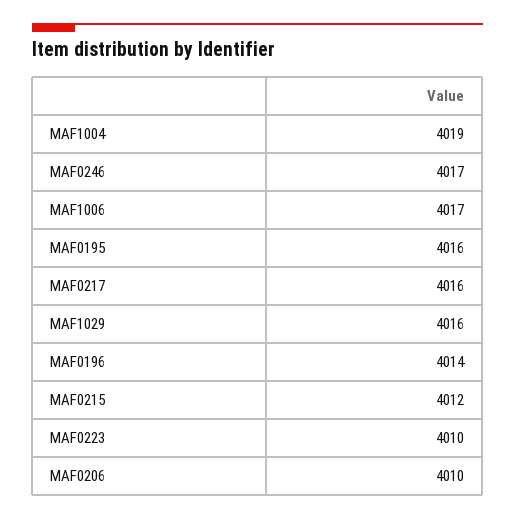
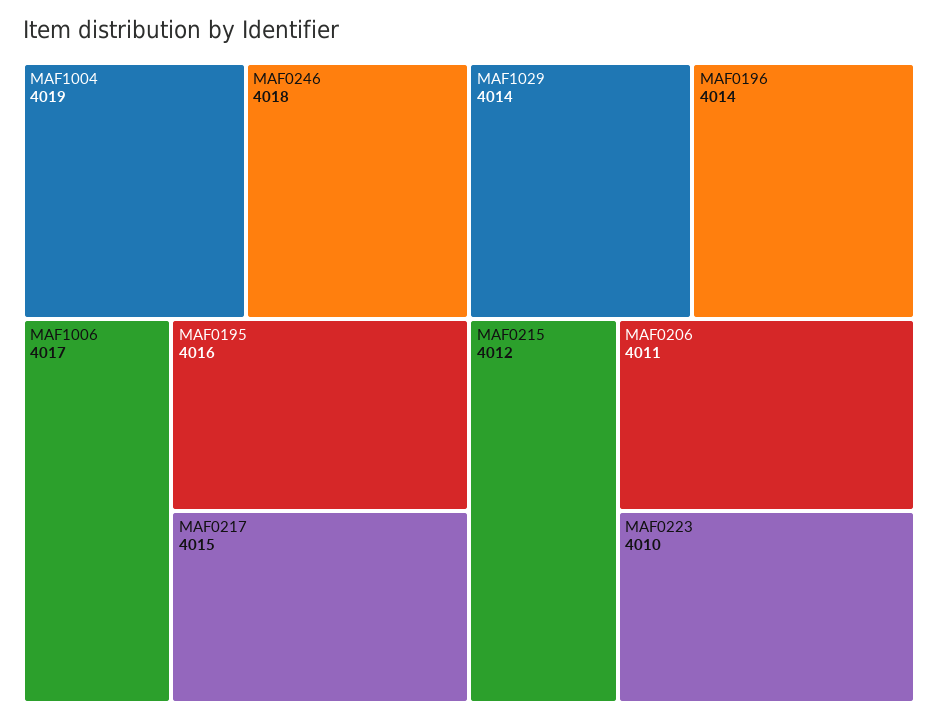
MAF0246: 4017 -> 4018
MAF0217: 4016 -> 4015
MAF1029: 4016 -> 4014
MAF0206: 4010 -> 4011

